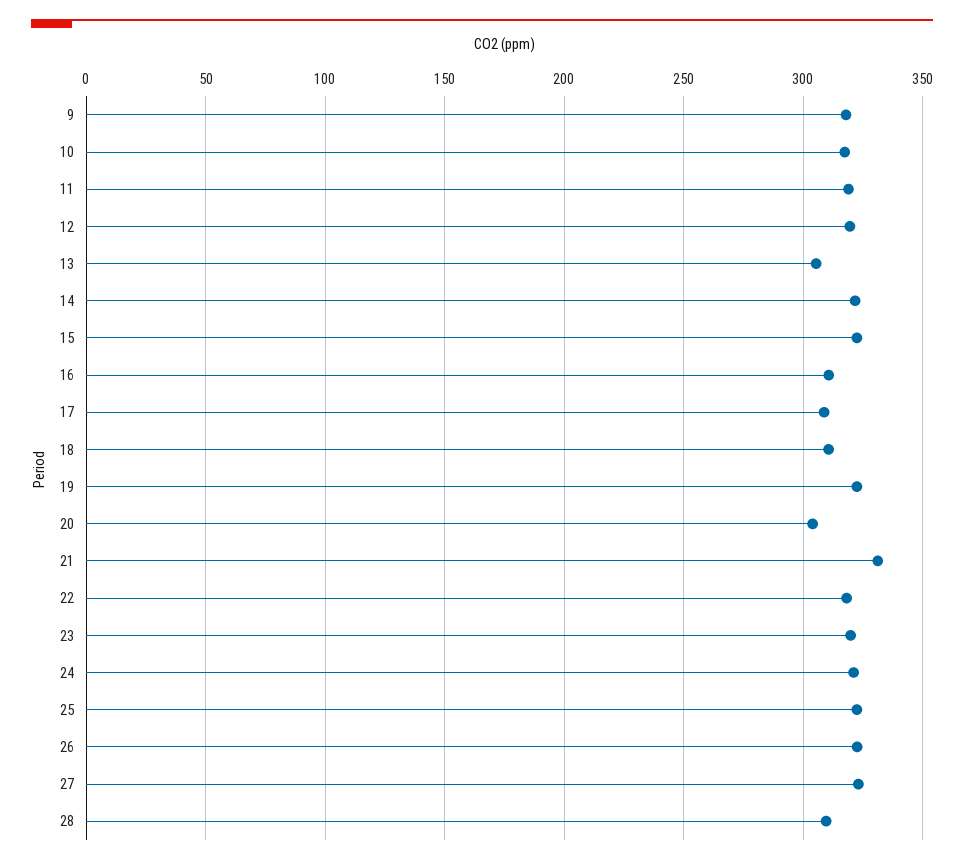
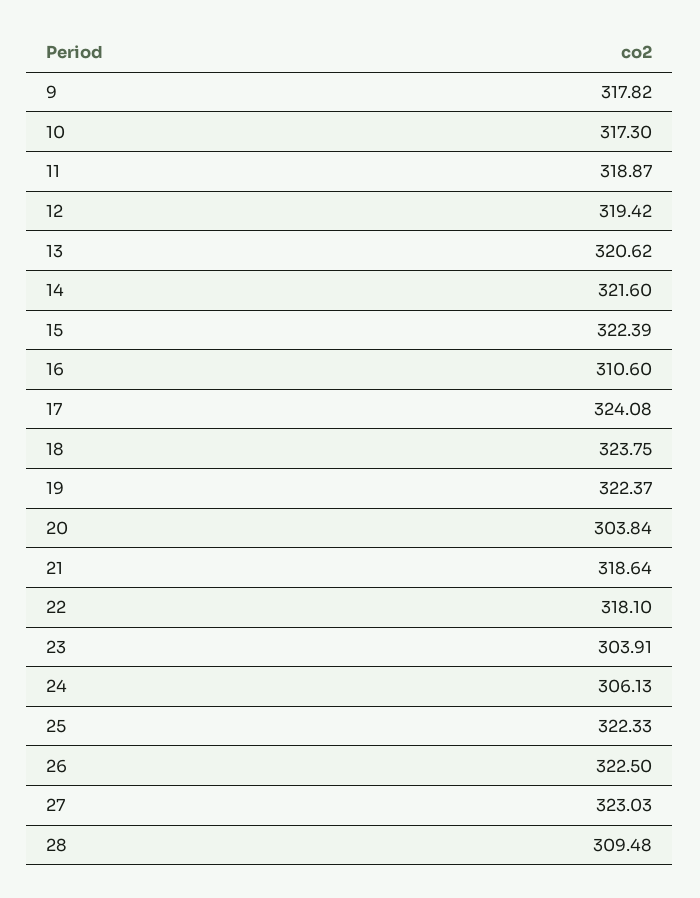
13: 305 -> 320.62
17: 310 -> 324.08
18: 310 -> 323.75
21: 330 -> 318.64
23: 320 -> 303.91
24: 320 -> 306.13

